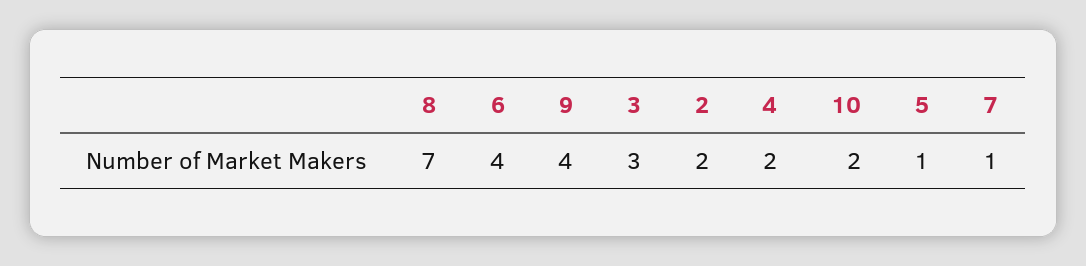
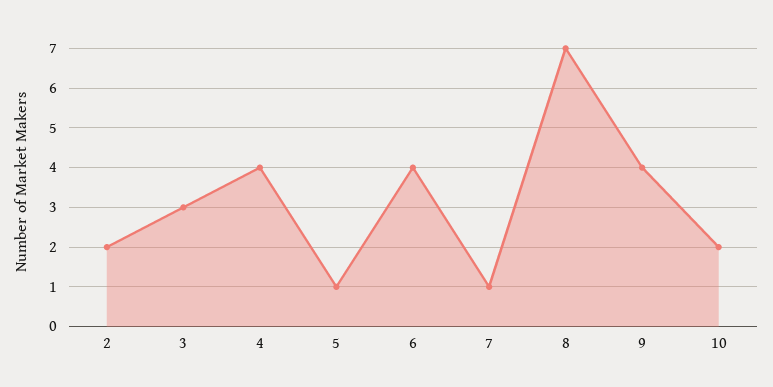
4: 2 -> 4

